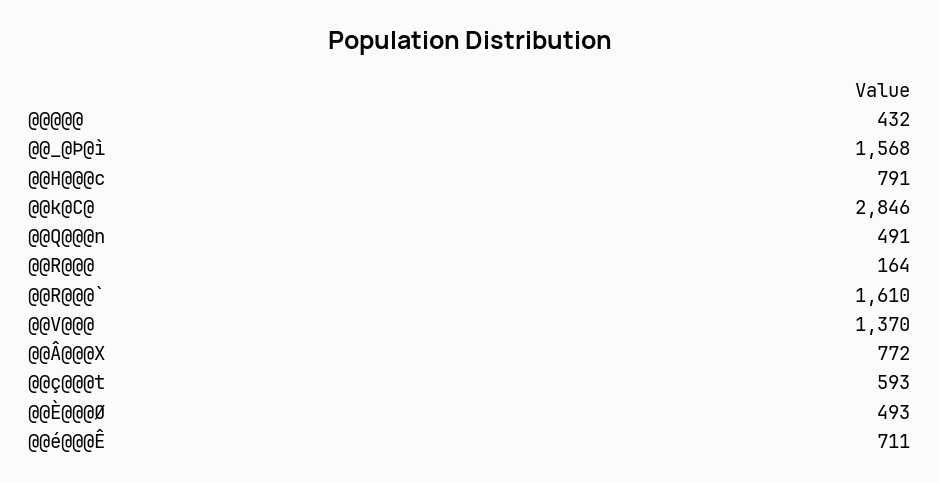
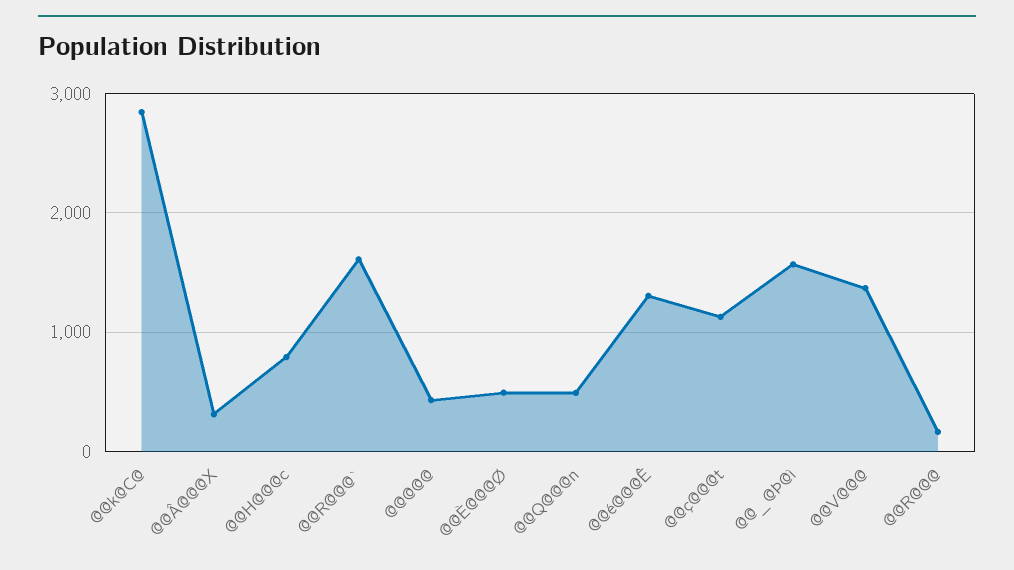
@@Â@@@X: 772 -> 300
@@ç@@@t: 593 -> 1100
@@é@@@Ê: 711 -> 1300

